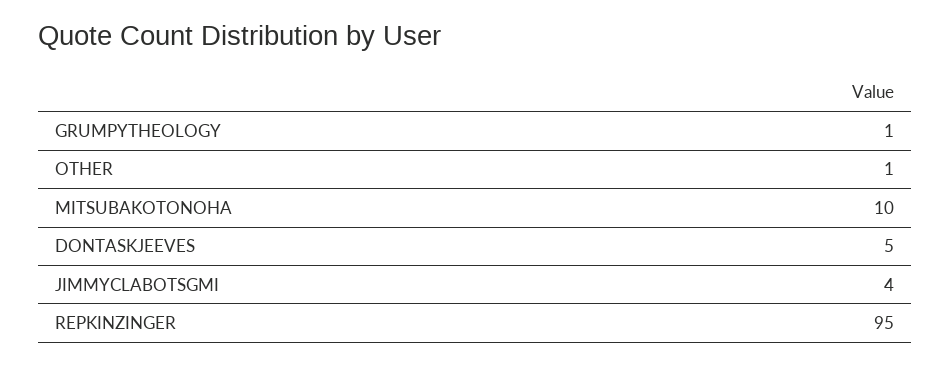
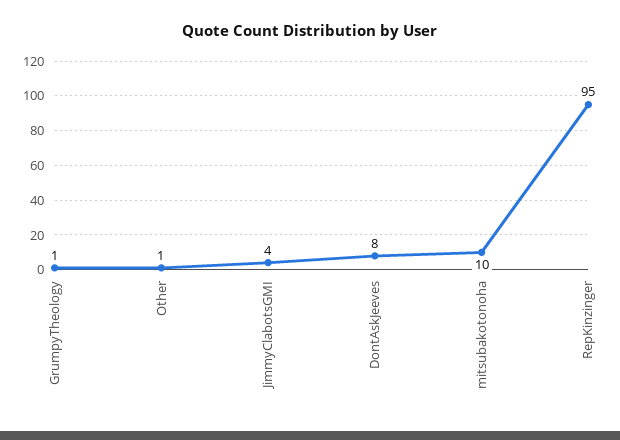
DONTASKJEEVES: 5 -> 8

